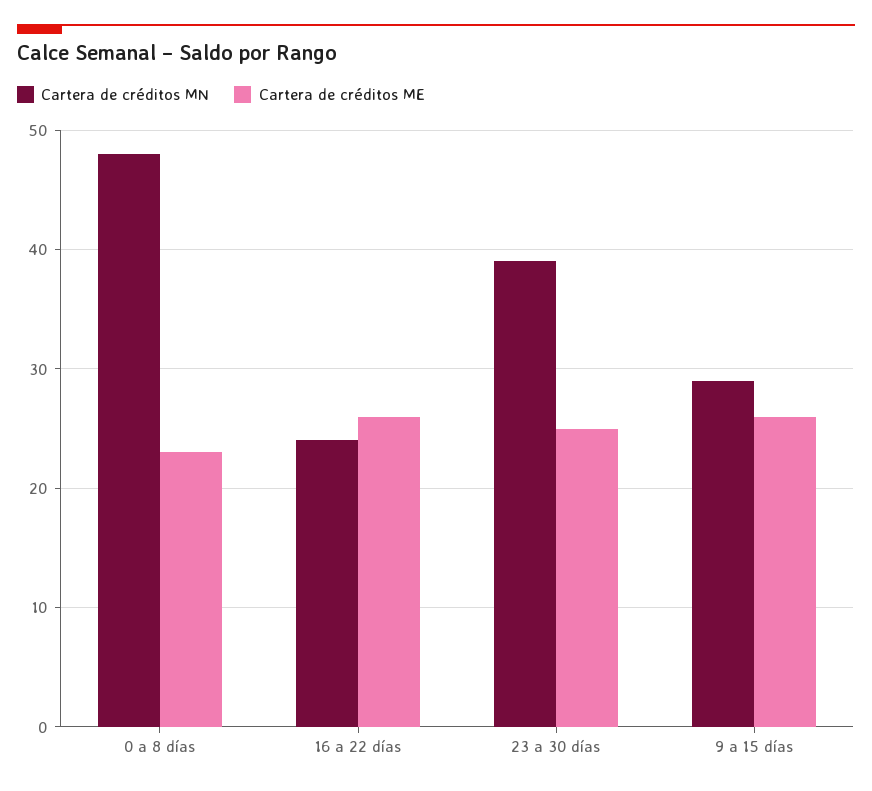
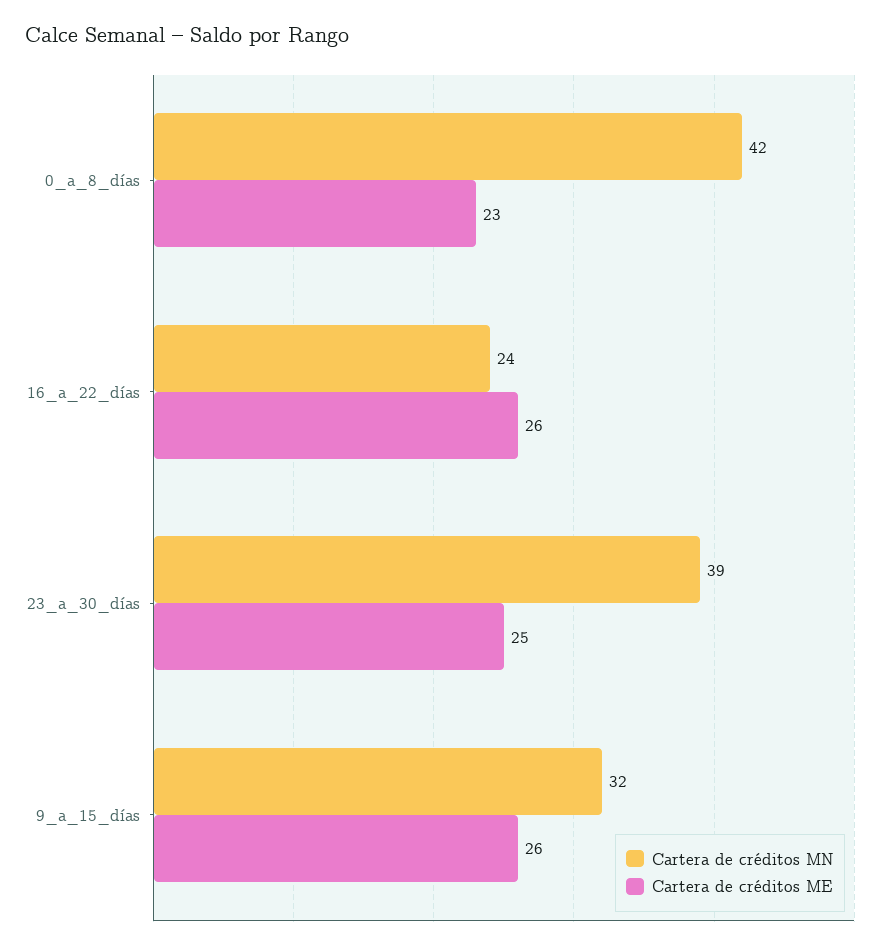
Cartera de créditos MN, 0 a 8 días: 48 -> 42
Cartera de créditos MN, 9 a 15 días: 29 -> 32

